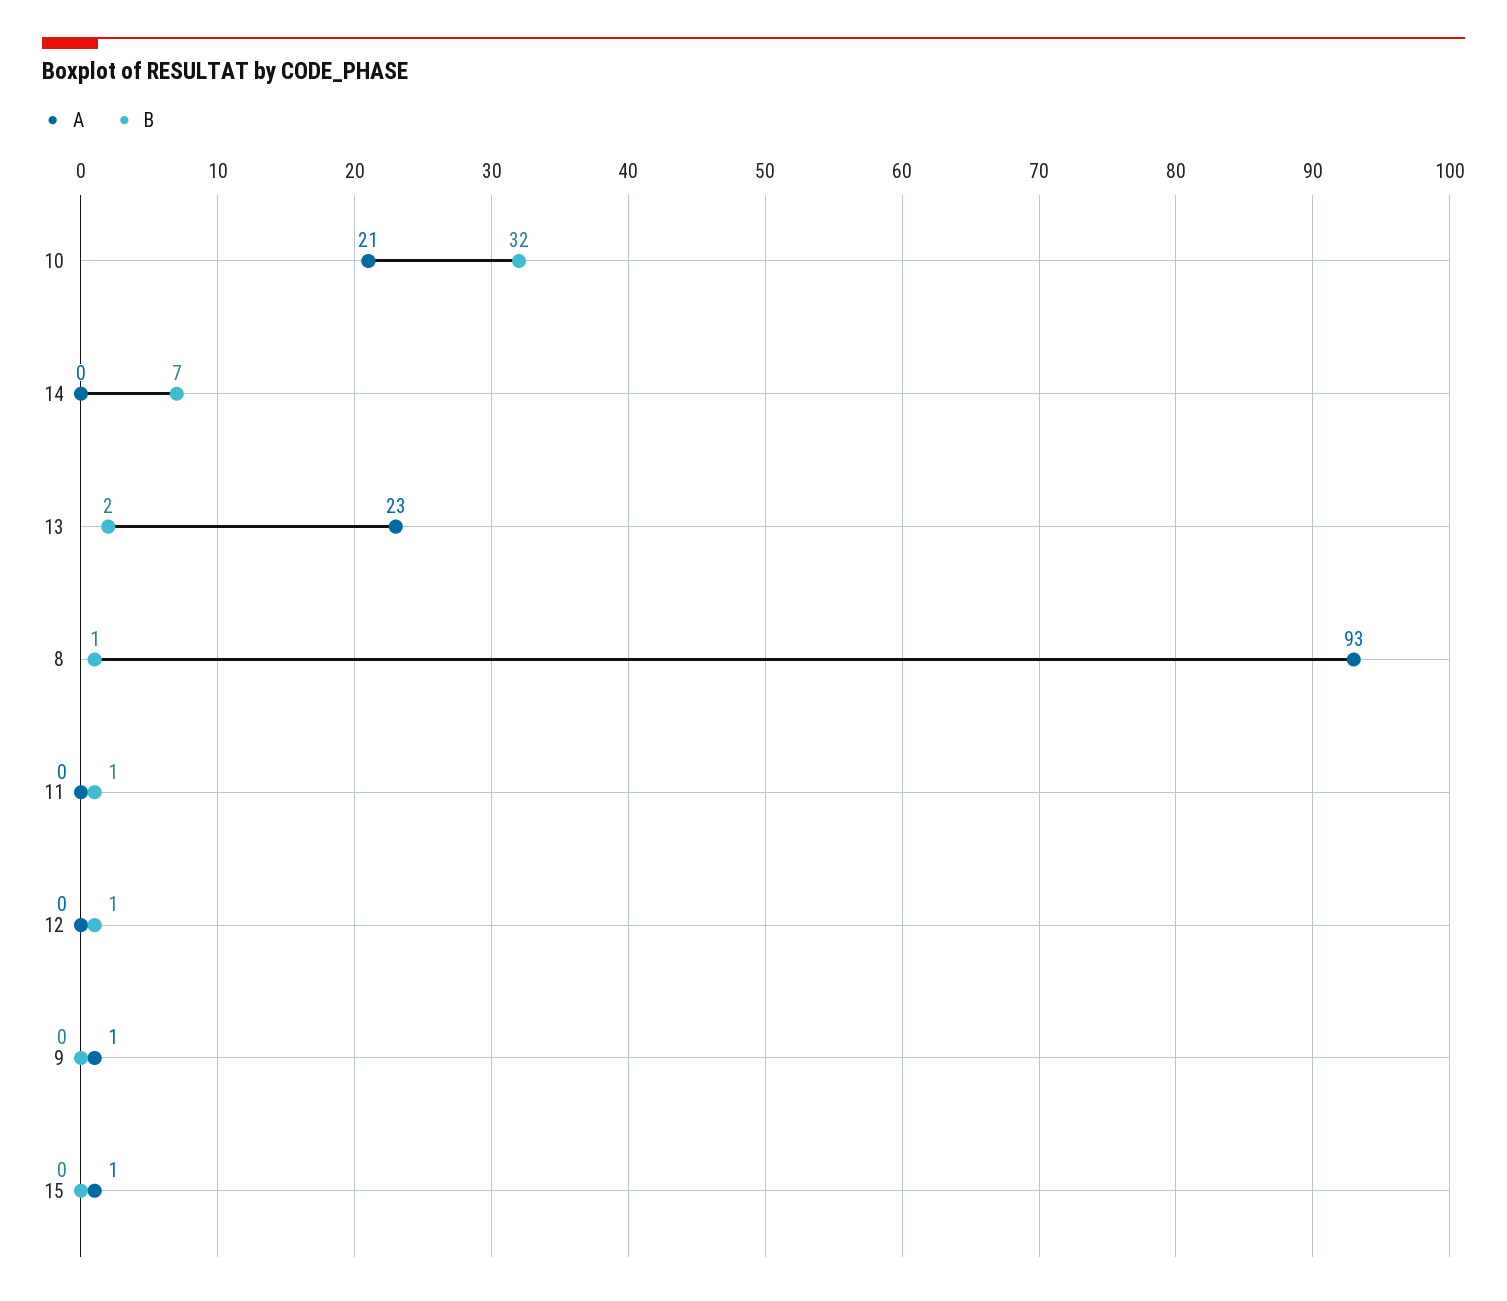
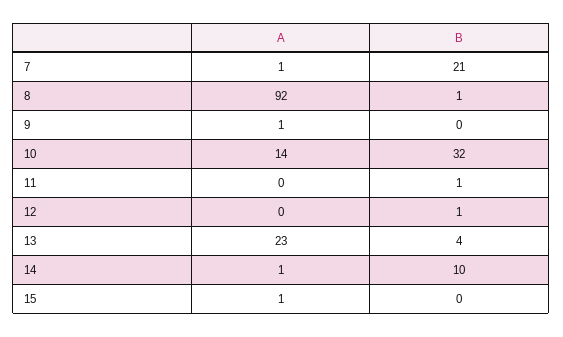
A, 10: 21 -> 14
A, 14: 0 -> 1
B, 14: 7 -> 10
B, 13: 2 -> 4
A, 8: 93 -> 92
A, 7: none -> 1
B, 7: none -> 21

